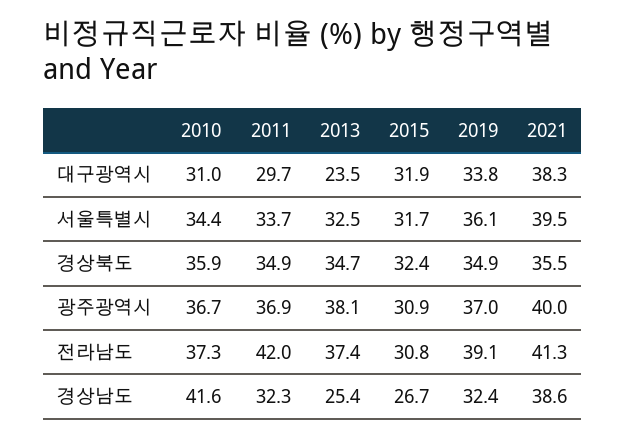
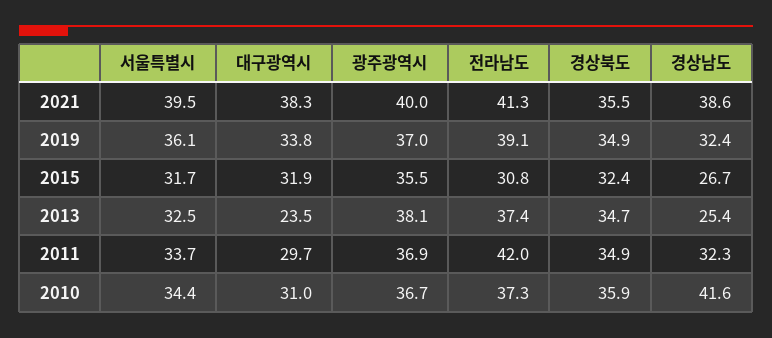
2015, 광주광역시: 30.9 -> 35.5

